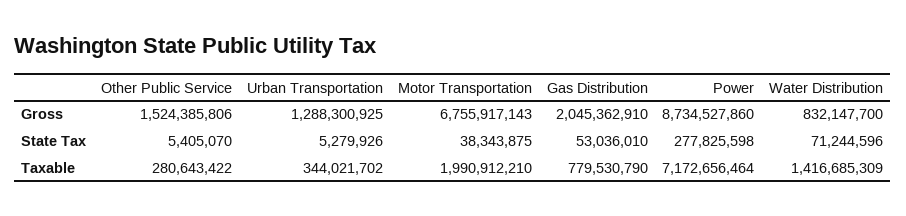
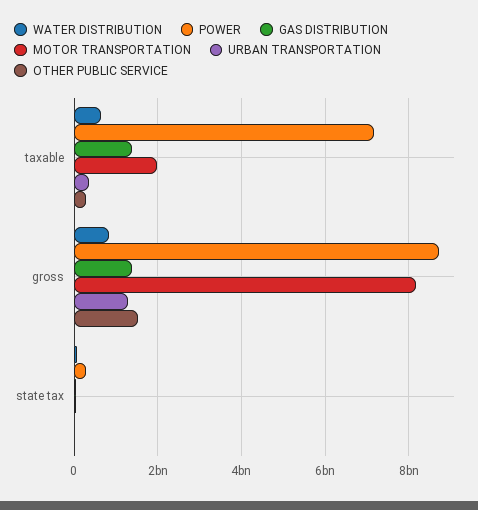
Motor Transportation, Gross: 6755917143 -> 8200000000
Gas Distribution, Gross: 2045362910 -> 1400000000
Gas Distribution, Taxable: 779530790 -> 1400000000
Water Distribution, Taxable: 1416685309 -> 600000000

